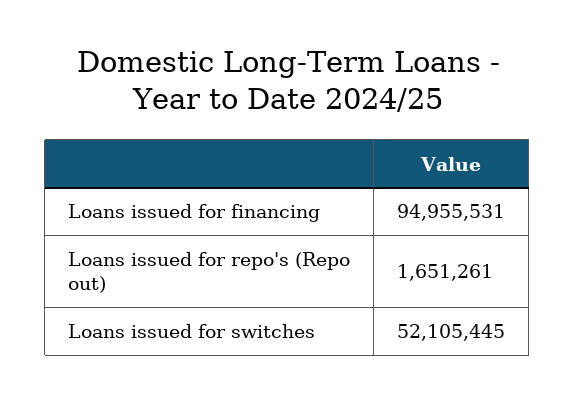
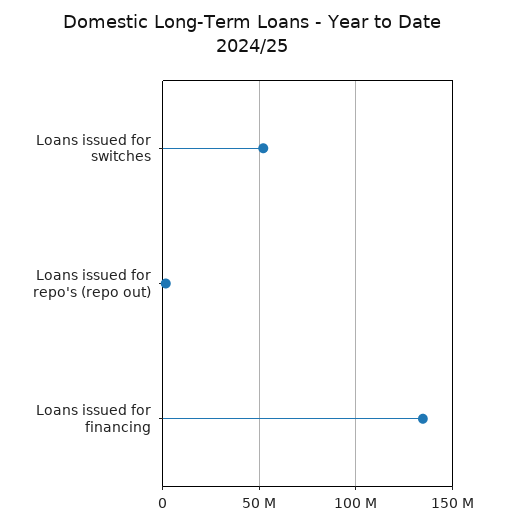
Loans issued for financing: 94955531 -> 135000000

